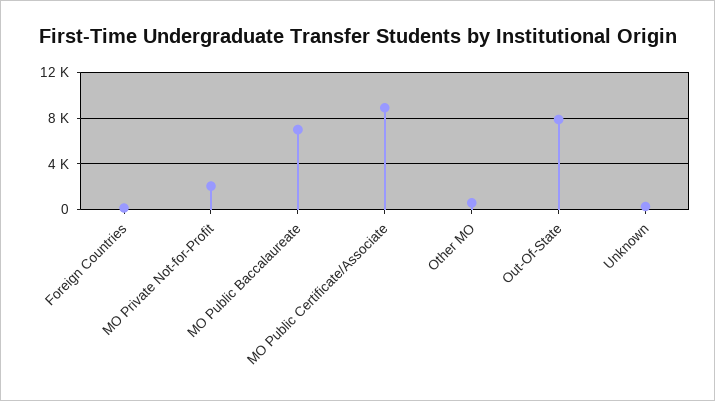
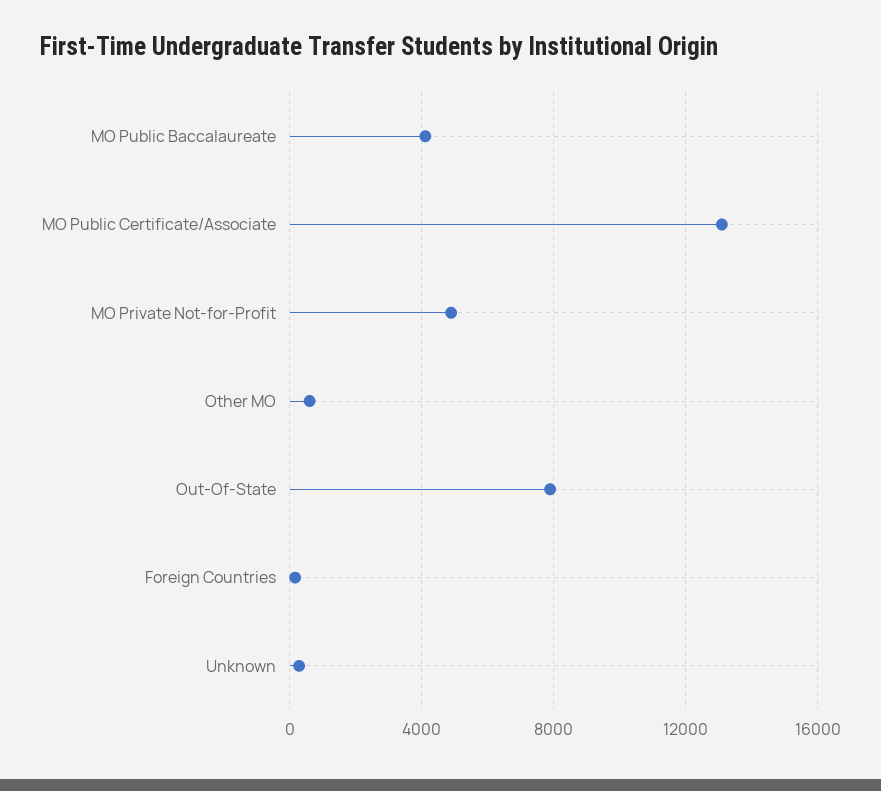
MO Private Not-for-Profit: 2000 -> 5000
MO Public Baccalaureate: 7000 -> 4000
MO Public Certificate/Associate: 9000 -> 13000

